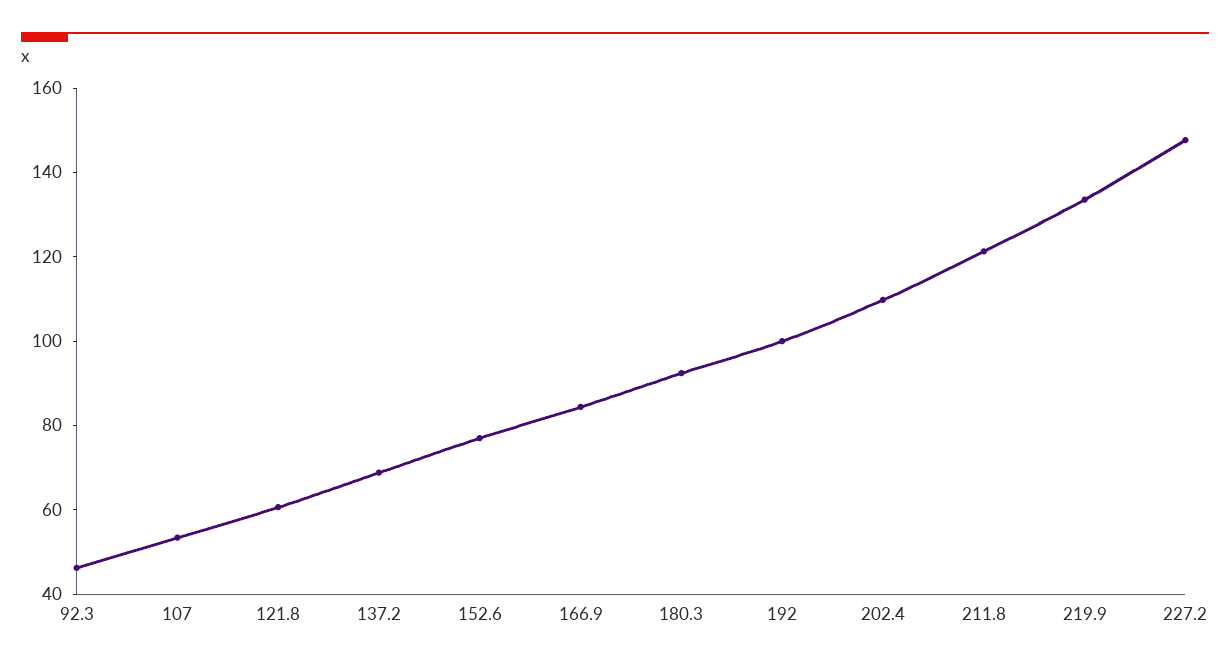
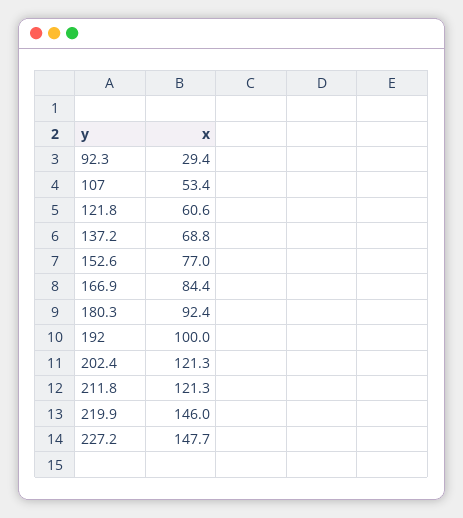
92.3: 45 -> 29.4
202.4: 110 -> 121.3
219.9: 135 -> 146

